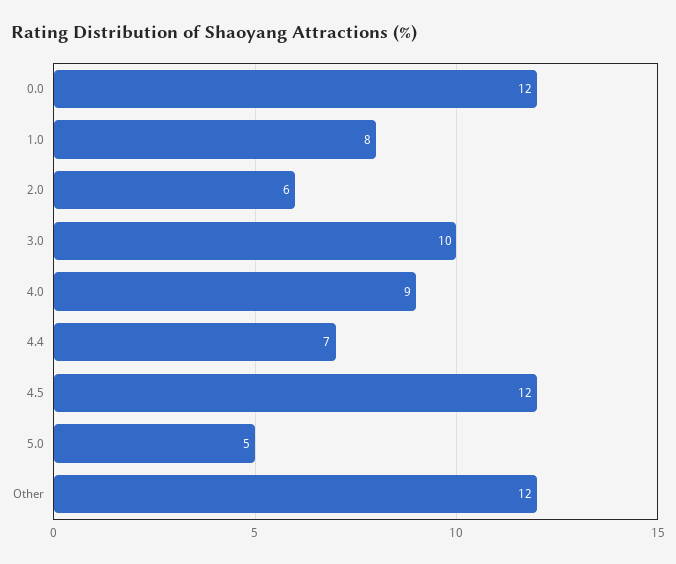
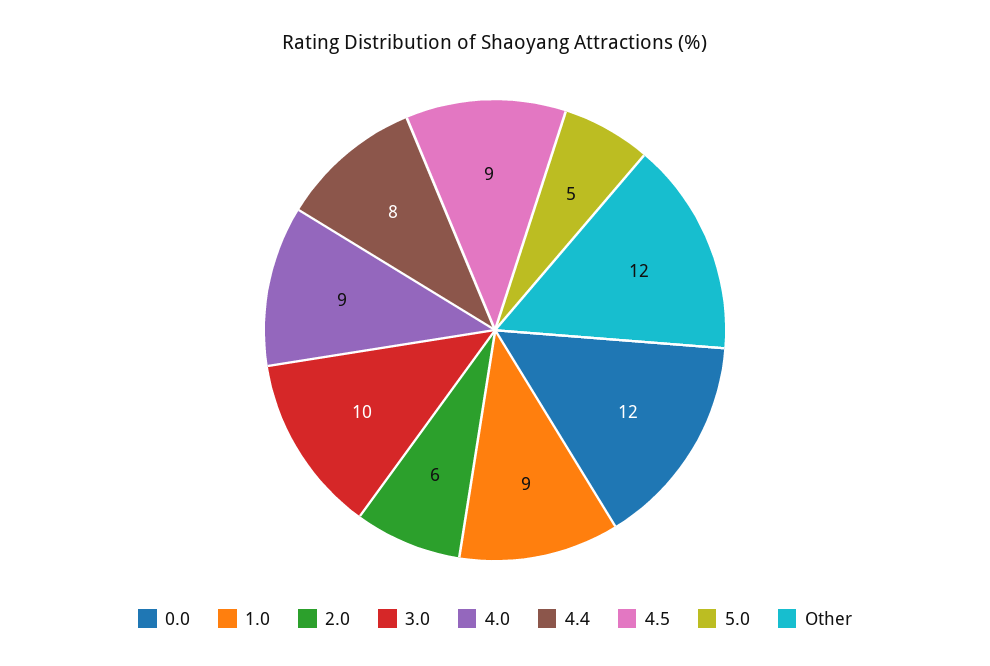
1.0: 8 -> 9
4.4: 7 -> 8
4.5: 12 -> 9

